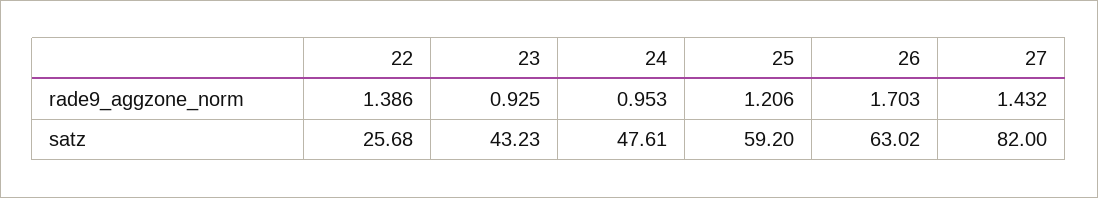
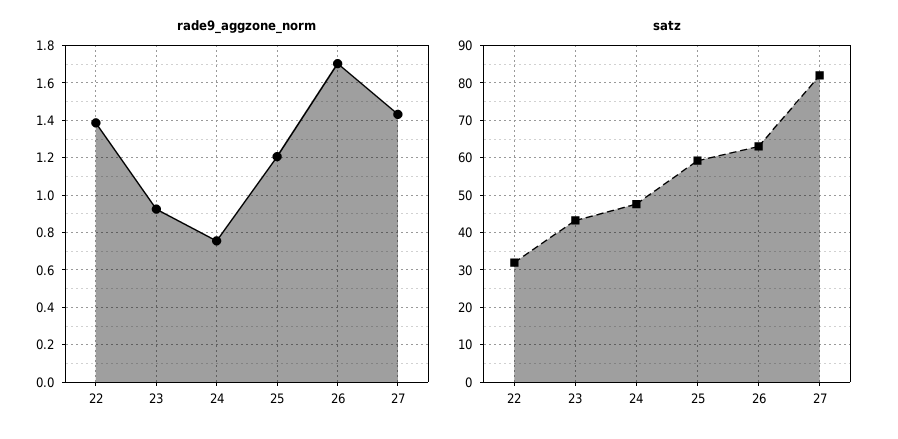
rade9_aggzone_norm, 24: 0.953 -> 0.75
satz, 22: 25.68 -> 32

